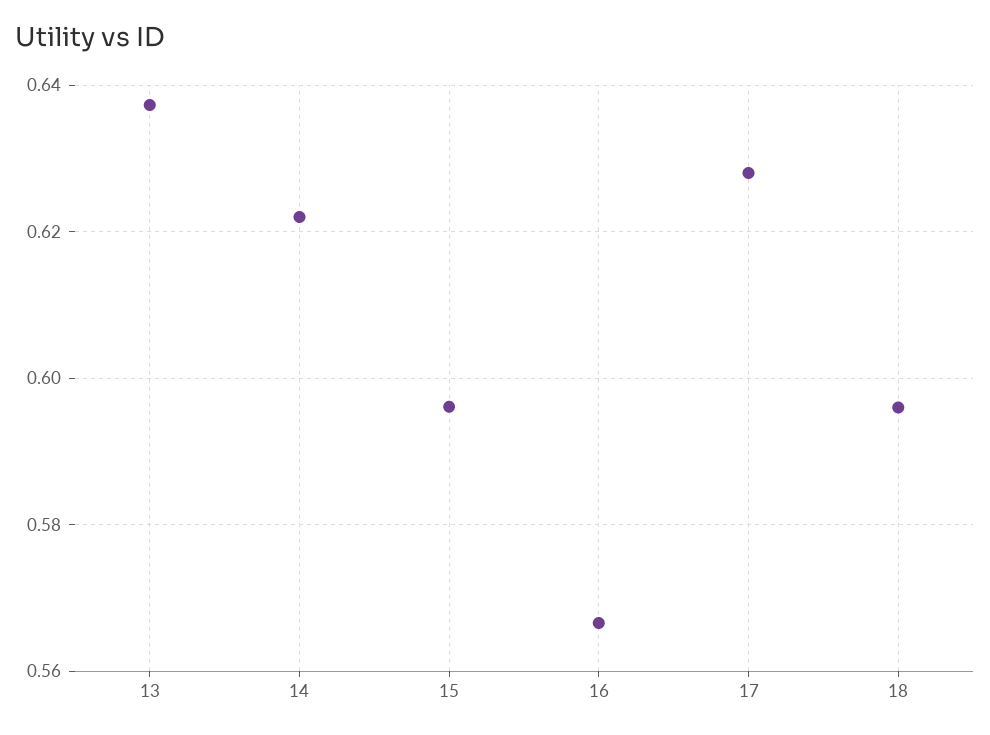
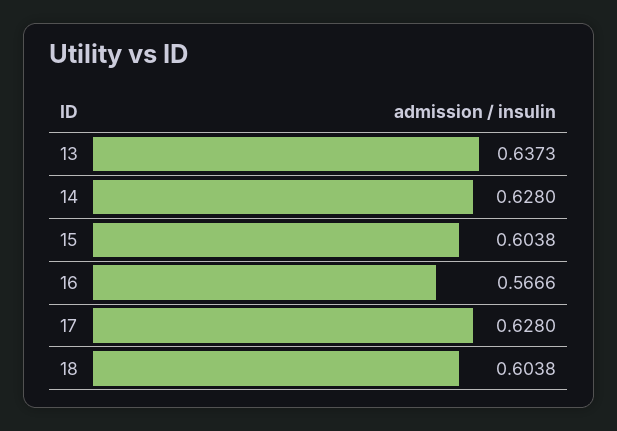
14: 0.622 -> 0.628
15: 0.596 -> 0.6038
18: 0.596 -> 0.6038

